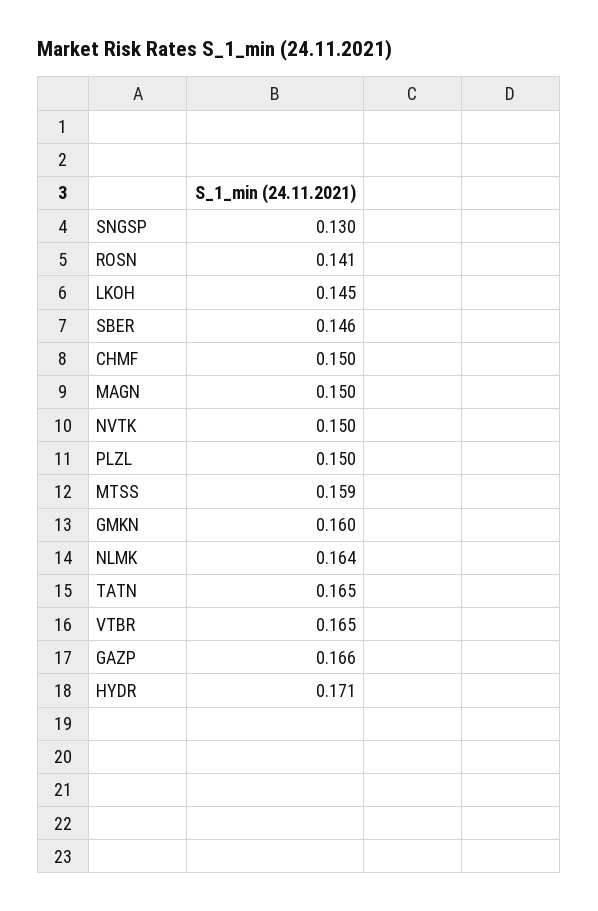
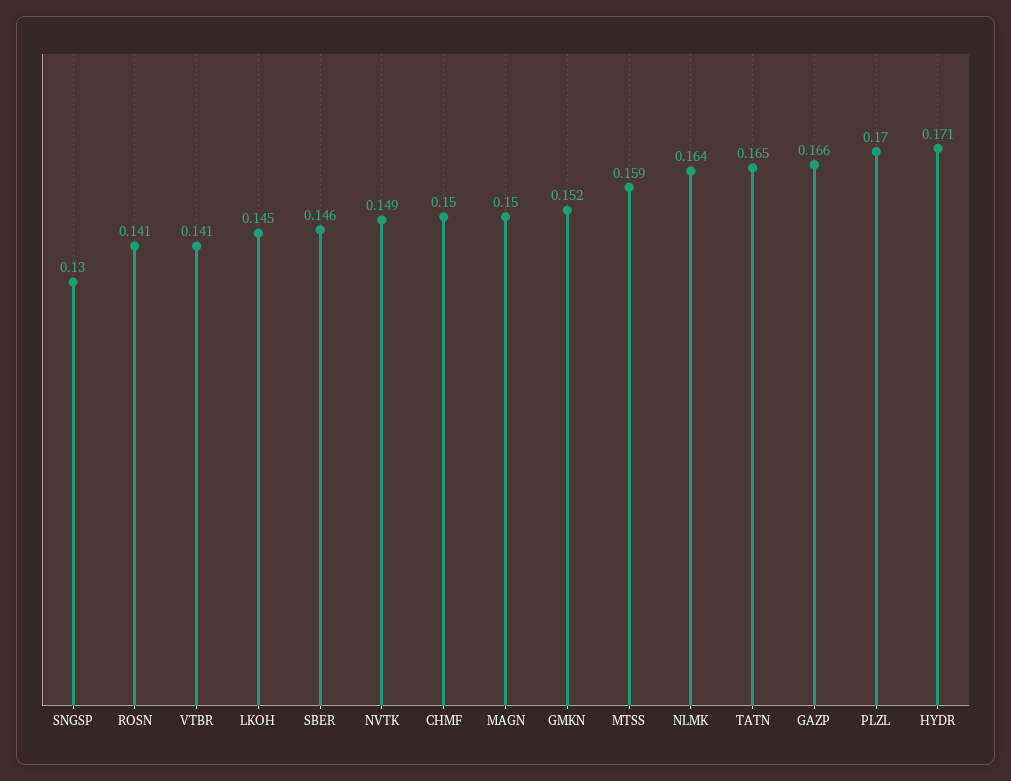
NVTK: 0.15 -> 0.149
PLZL: 0.15 -> 0.17
GMKN: 0.16 -> 0.152
VTBR: 0.165 -> 0.141

